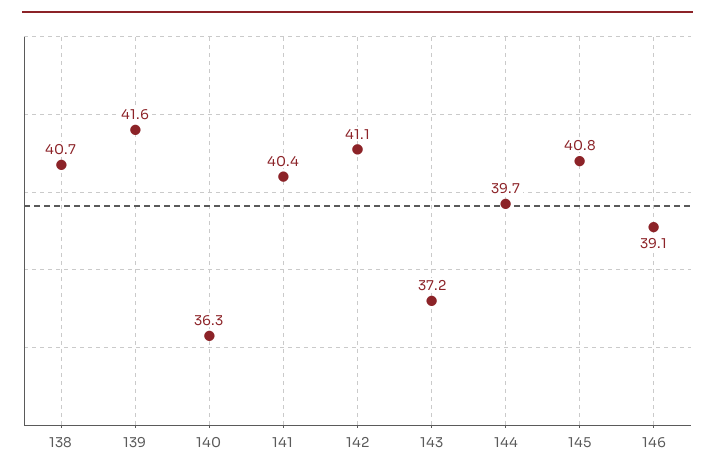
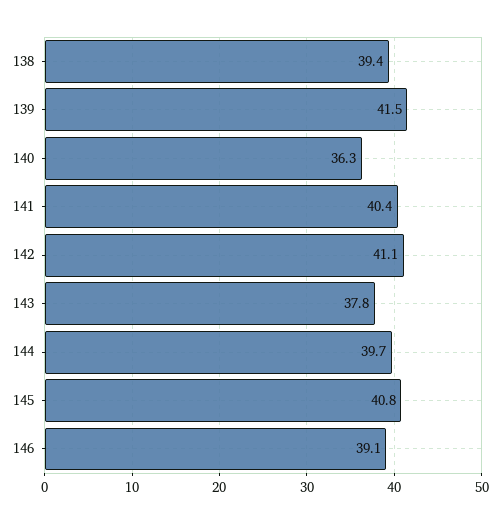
138: 40.7 -> 39.4
139: 41.6 -> 41.5
143: 37.2 -> 37.8

